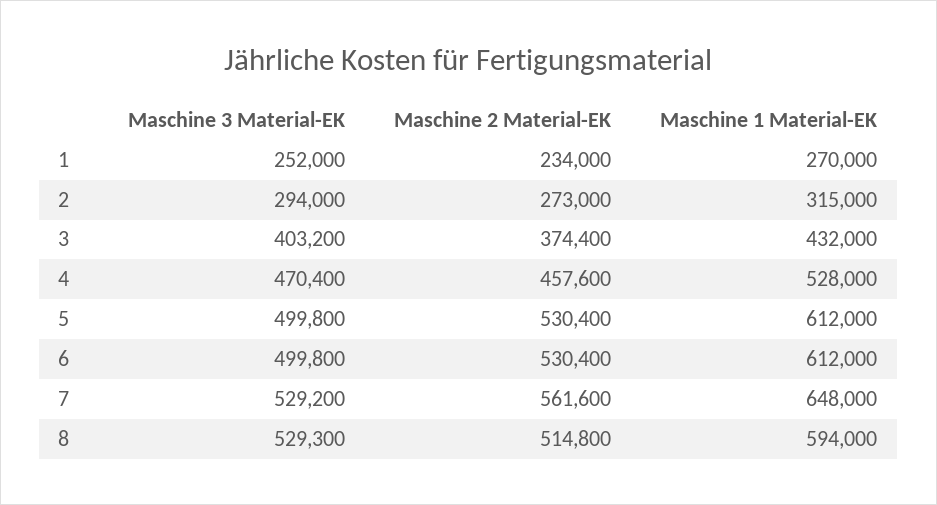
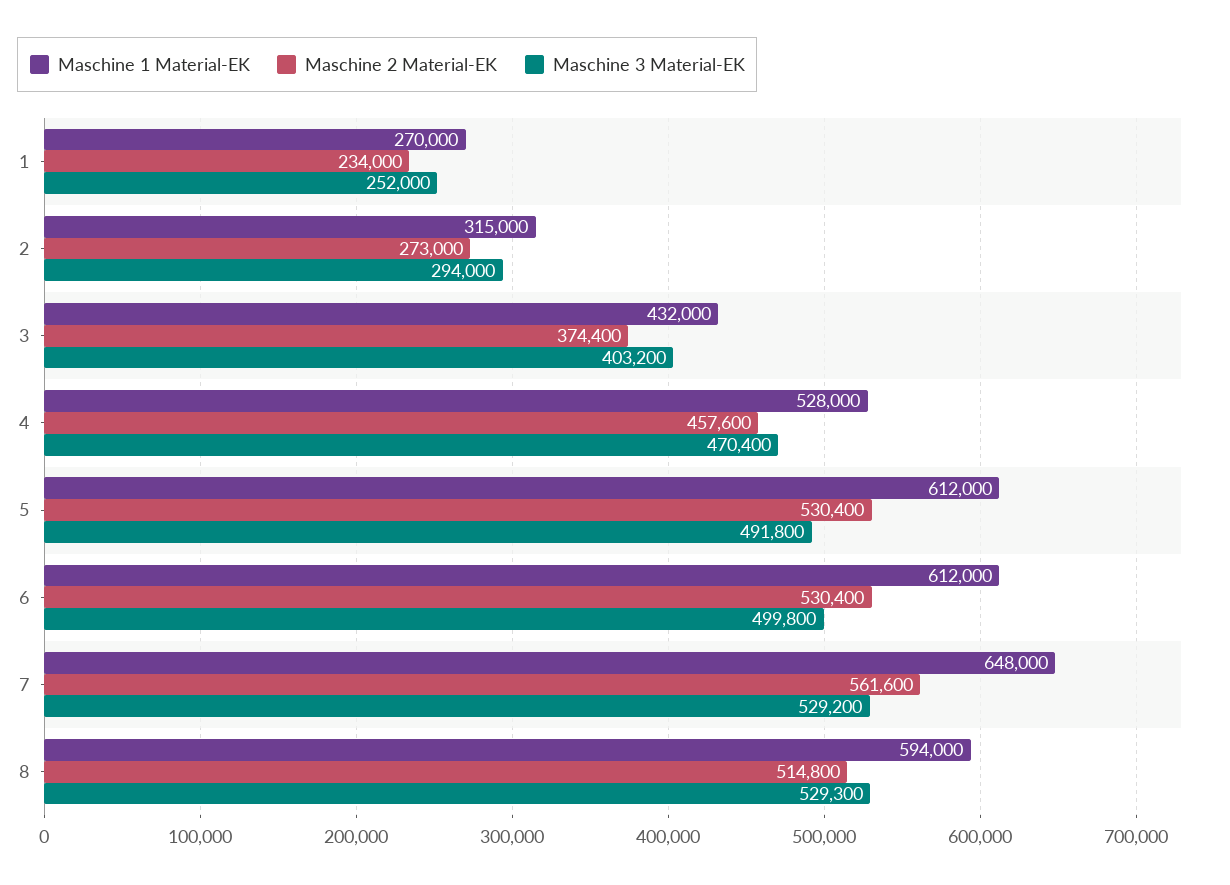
Maschine 3 Material-EK, 5: 499800 -> 491800

